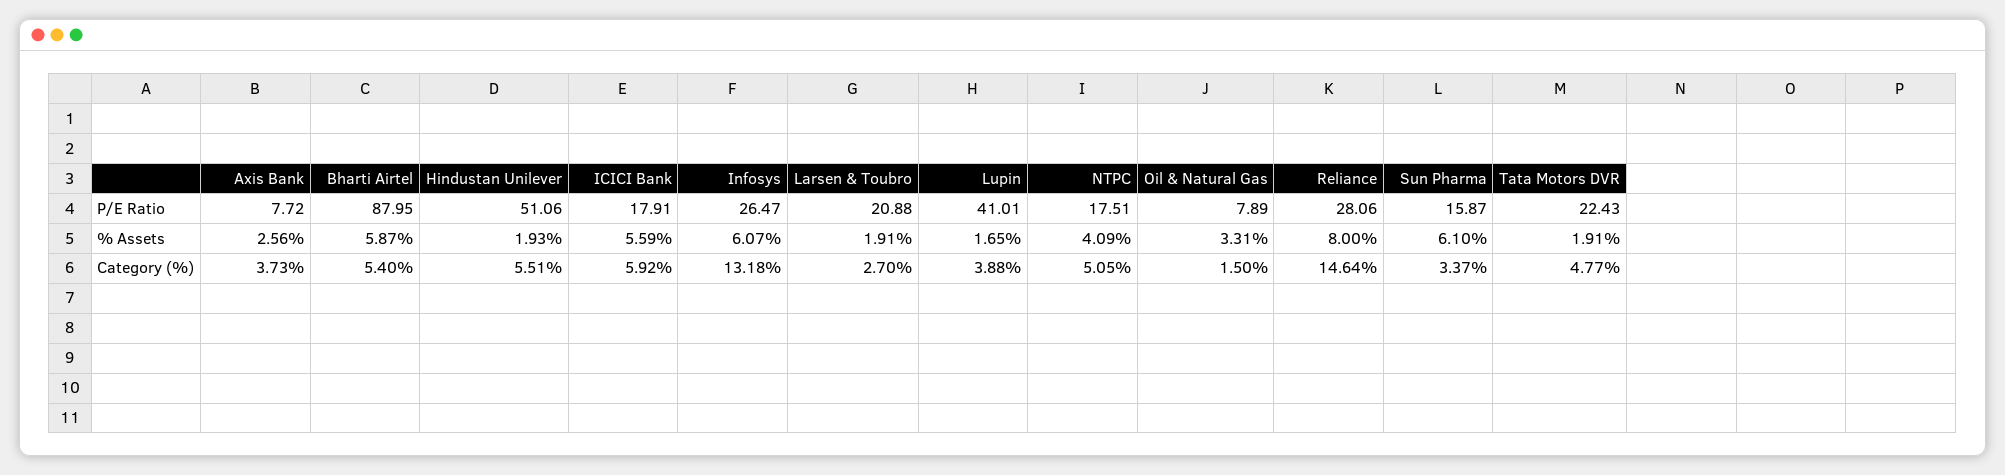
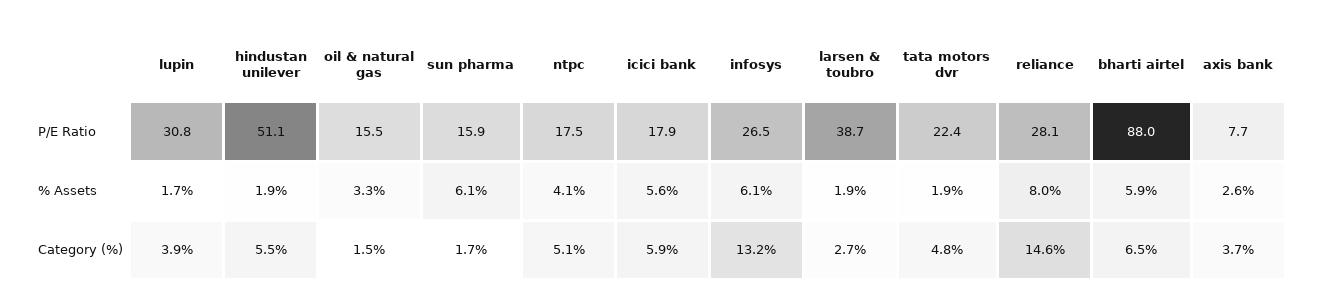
Larsen & Toubro, P/E Ratio: 20.88 -> 38.7
Lupin, P/E Ratio: 41.01 -> 30.8
Oil & Natural Gas, P/E Ratio: 7.89 -> 15.5
Bharti Airtel, Category (%): 5.4 -> 6.5
Sun Pharma, Category (%): 3.37 -> 1.7

